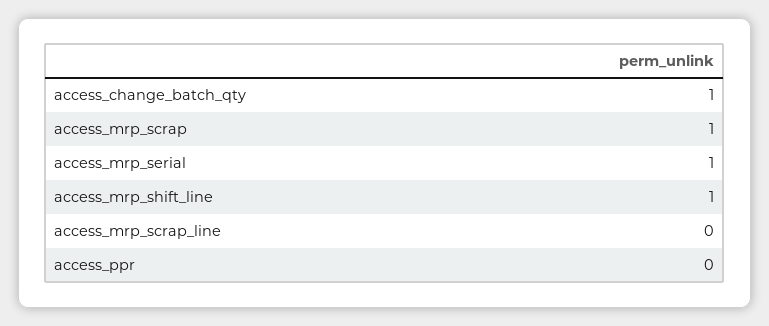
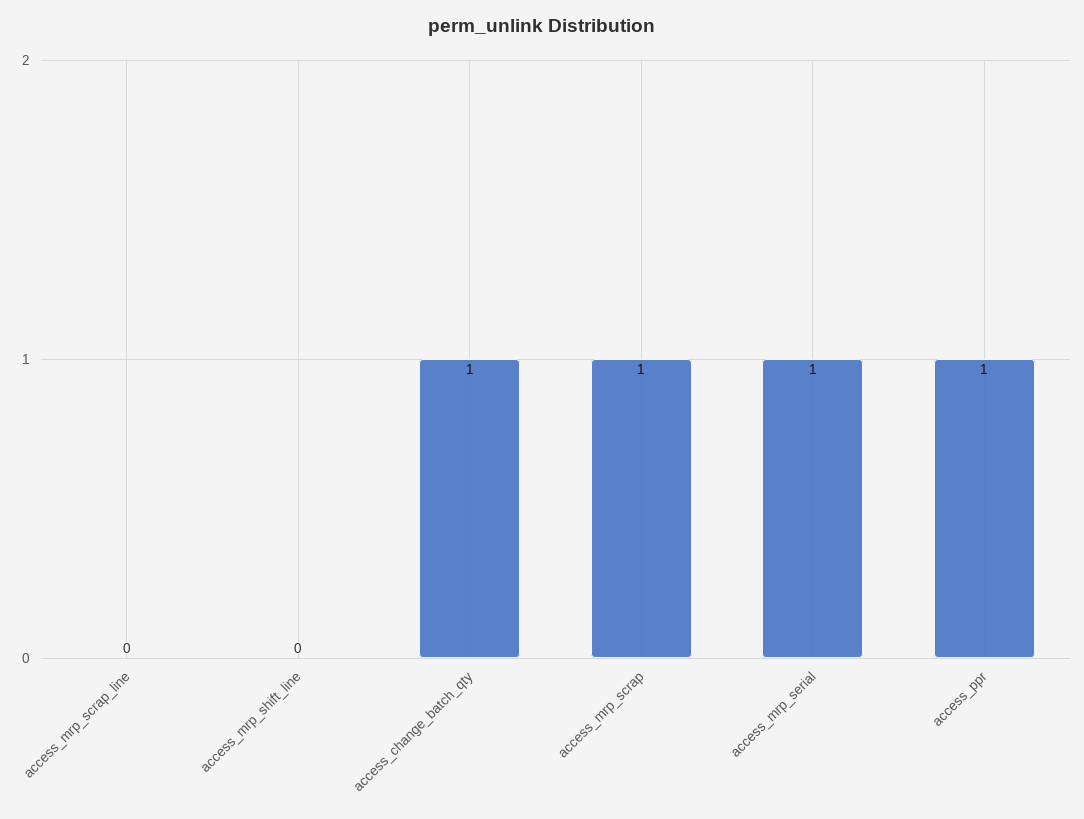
access_mrp_shift_line: 1 -> 0
access_ppr: 0 -> 1

